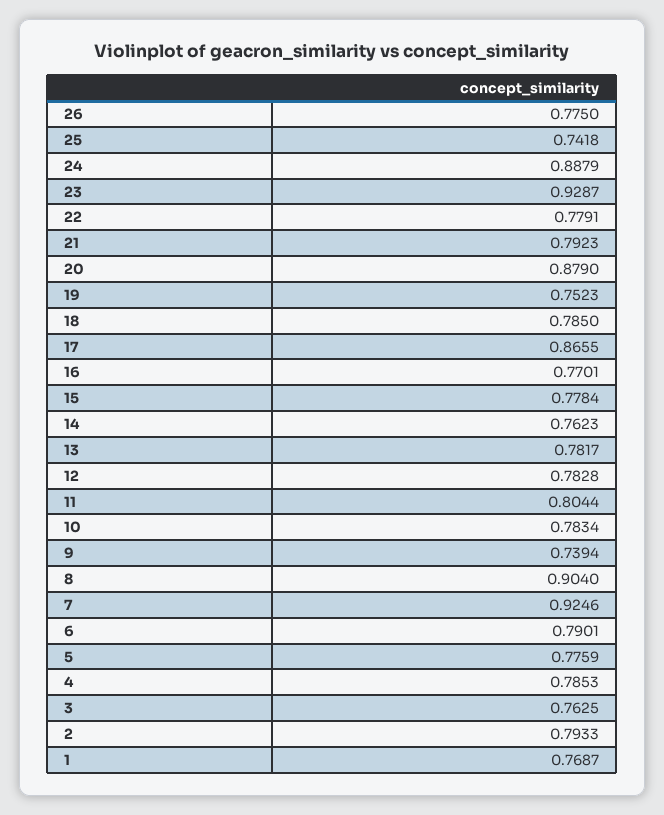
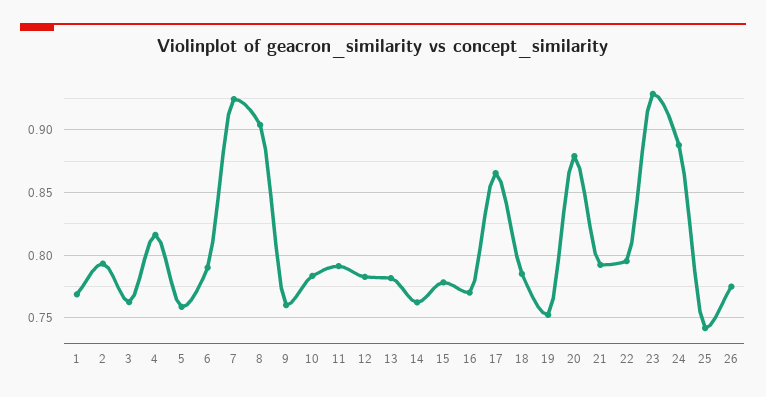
22: 0.7791 -> 0.795
11: 0.8044 -> 0.79
9: 0.7394 -> 0.76
5: 0.7759 -> 0.76
4: 0.7853 -> 0.815

